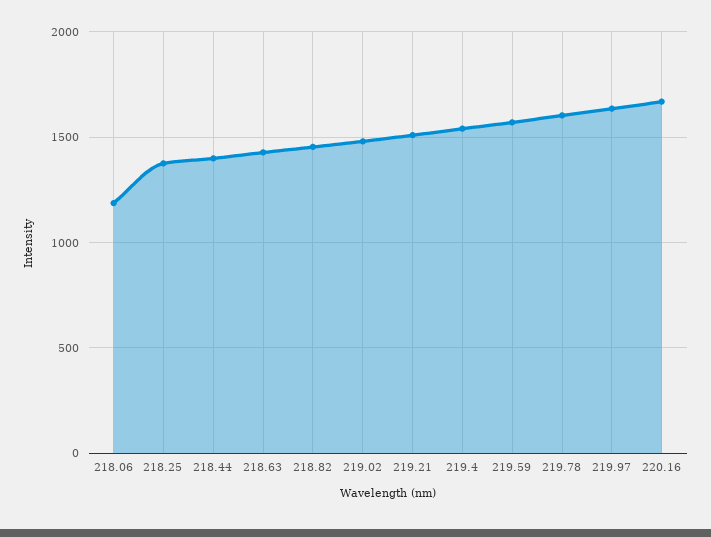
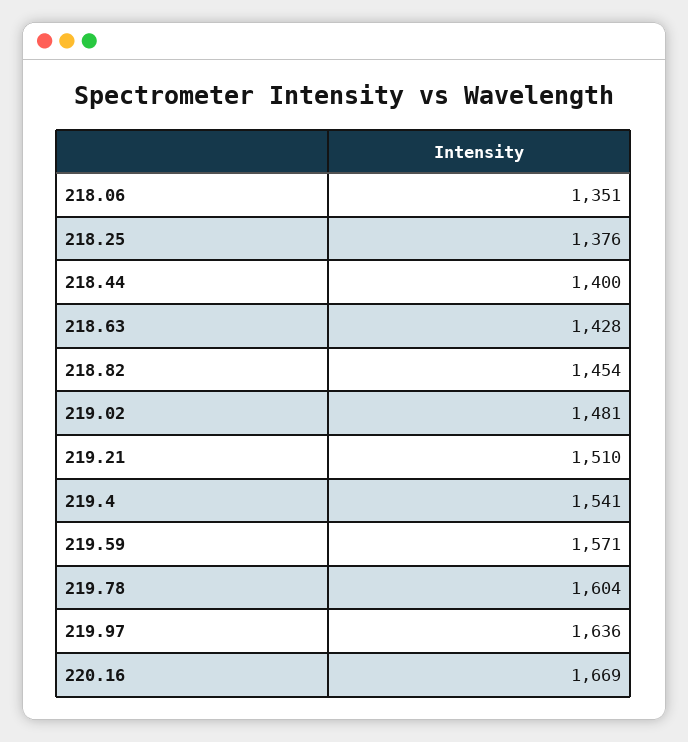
218.06: 1200 -> 1351

